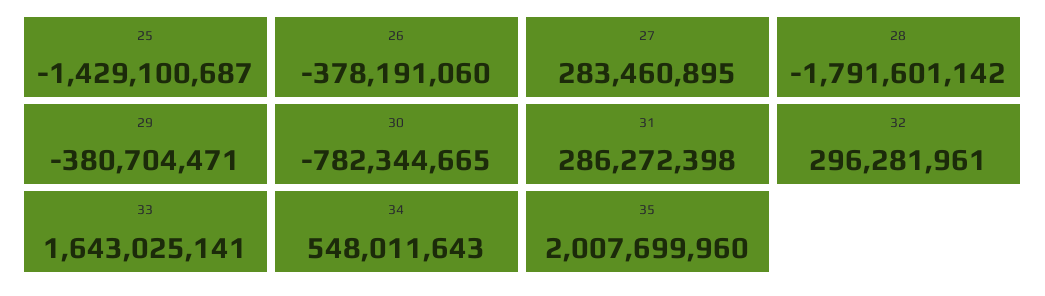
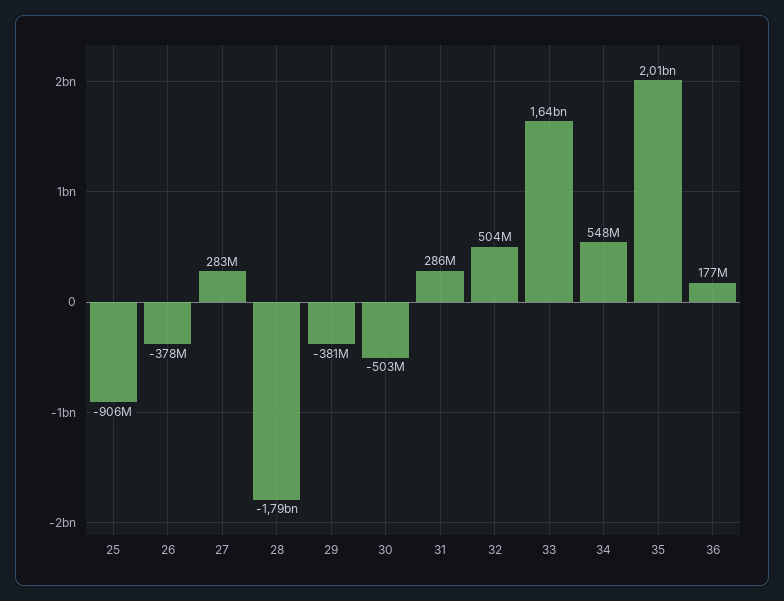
25: -1429100687 -> -906000000
30: -782344665 -> -503000000
32: 296281961 -> 504000000
36: none -> 177000000

